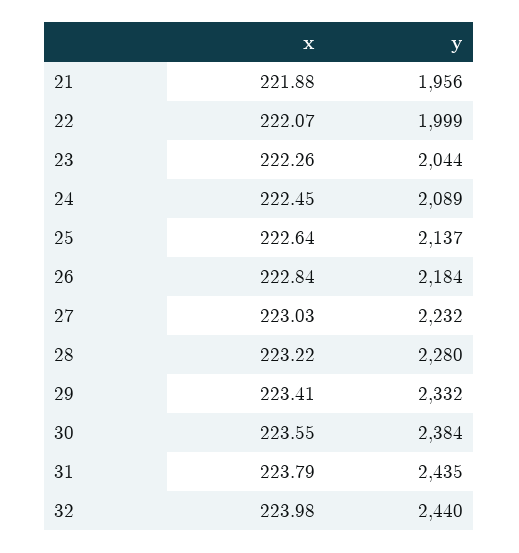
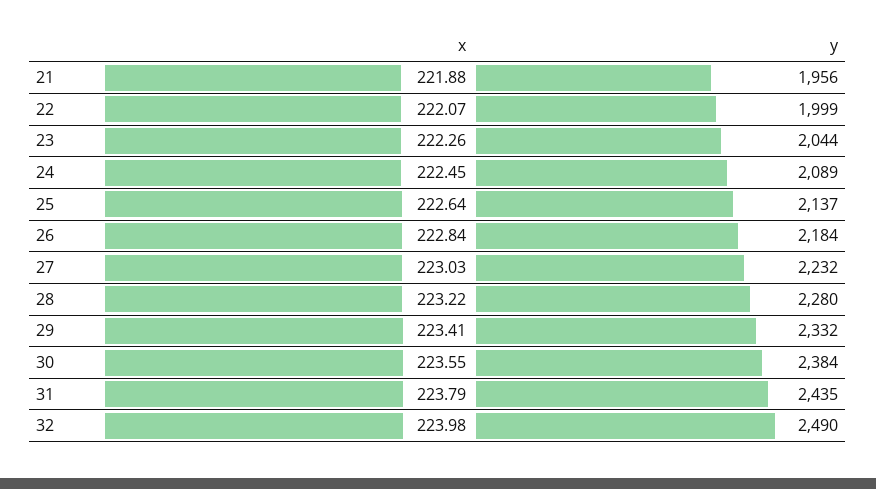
y, 32: 2440 -> 2490

